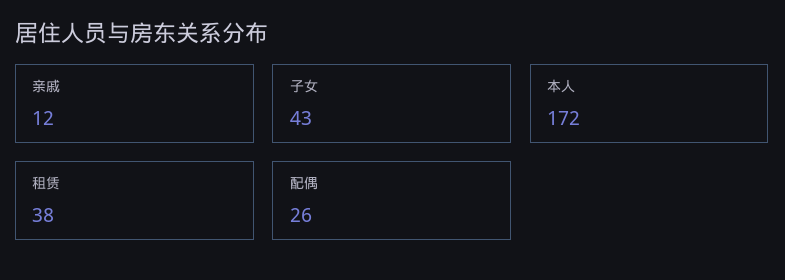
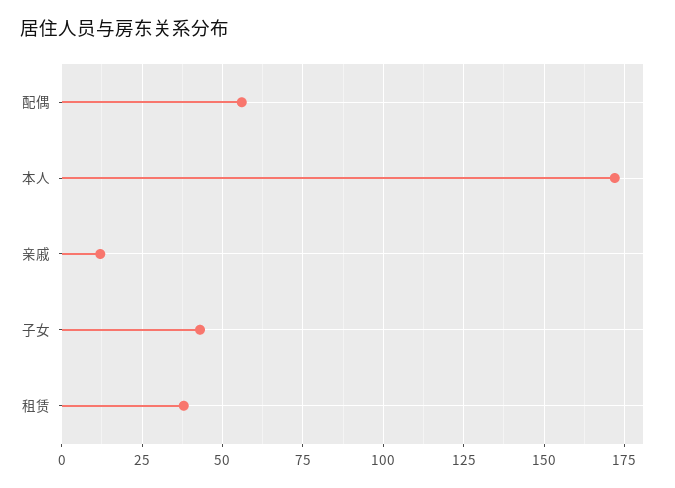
配偶: 26 -> 55

